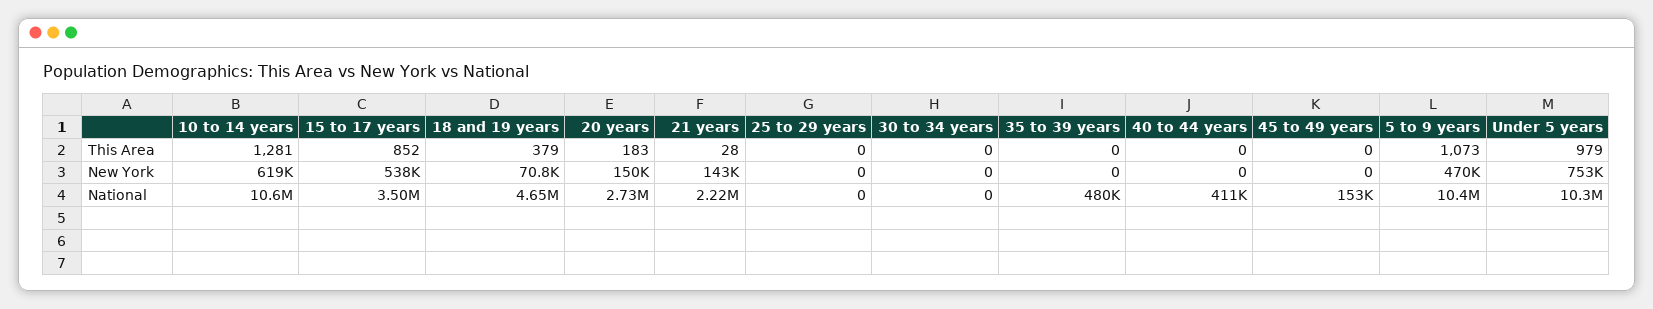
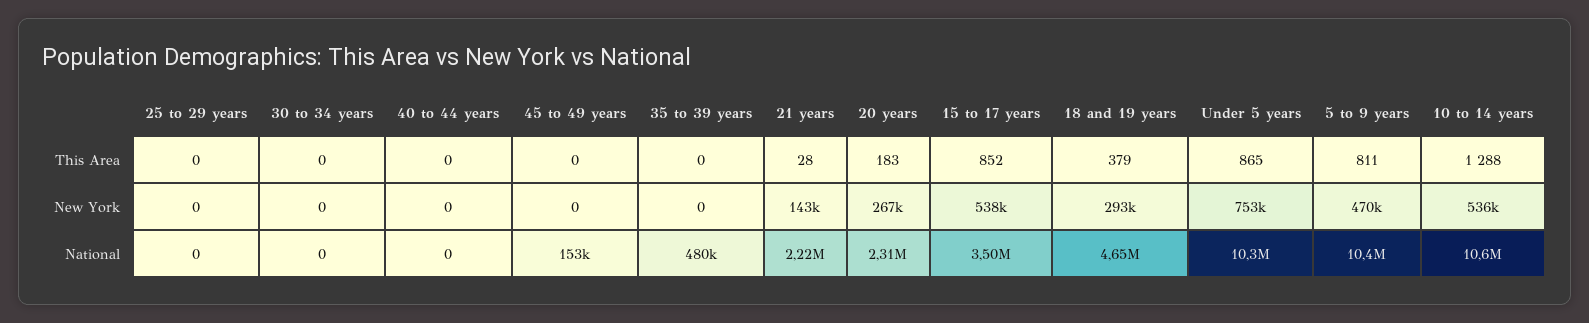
10 to 14 years, This Area: 1281 -> 1288
5 to 9 years, This Area: 1073 -> 811
Under 5 years, This Area: 979 -> 865
10 to 14 years, New York: 619000 -> 536000
18 and 19 years, New York: 70800 -> 293000
20 years, New York: 150000 -> 267000
20 years, National: 2730000 -> 2310000
40 to 44 years, National: 411000 -> 0

